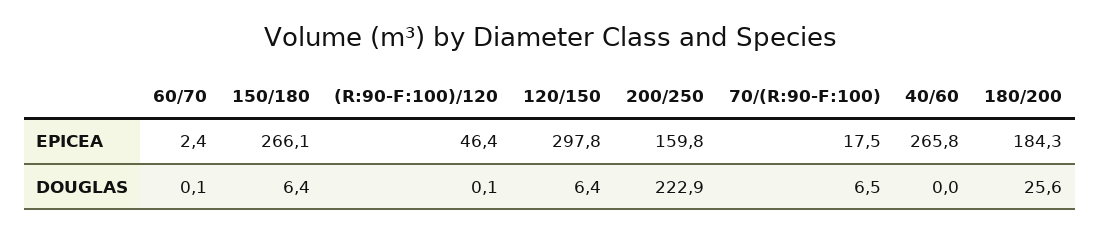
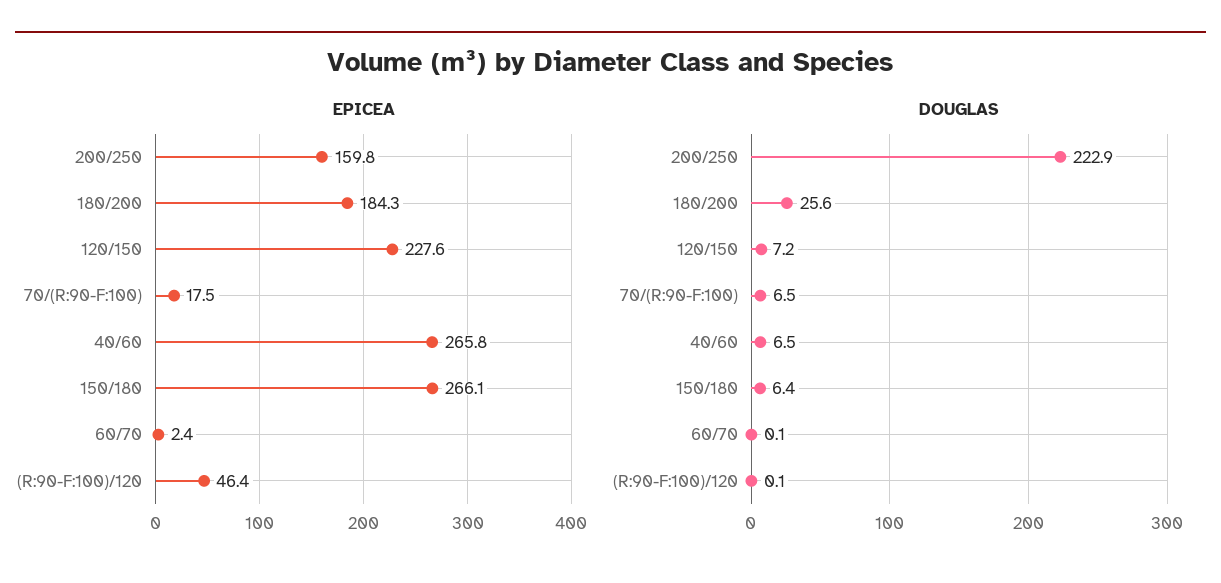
EPICEA, 120/150: 297.8 -> 227.6
DOUGLAS, 120/150: 6.4 -> 7.2
DOUGLAS, 40/60: 0 -> 6.5

